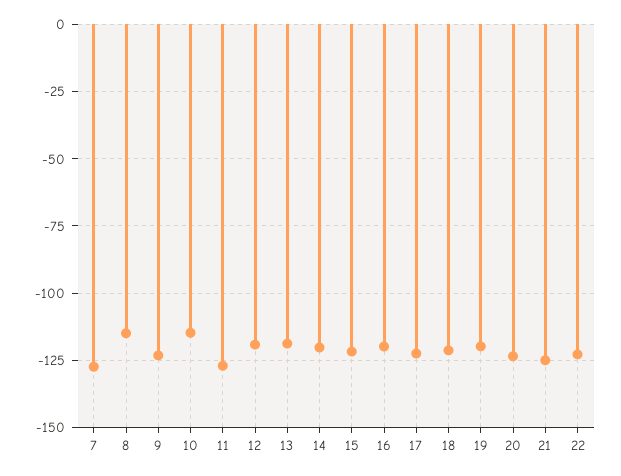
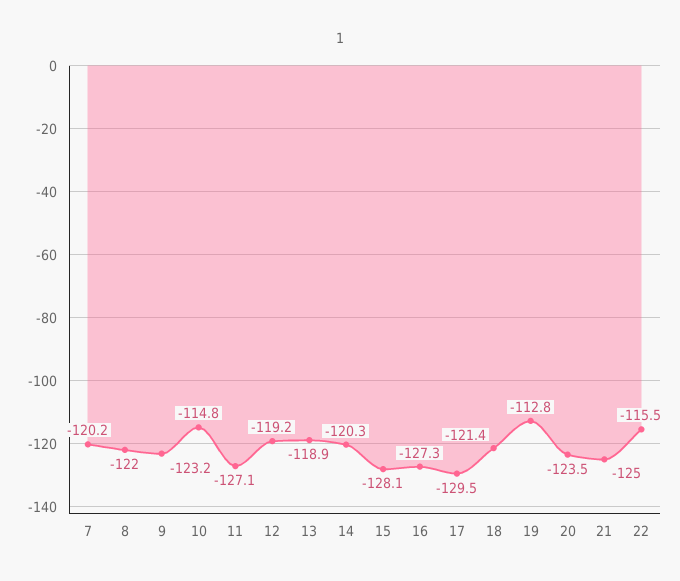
7: -127.5 -> -120.2
8: -115 -> -122
15: -122.5 -> -128.1
16: -120 -> -127.3
17: -122.5 -> -129.5
19: -120 -> -112.8
22: -122.5 -> -115.5

